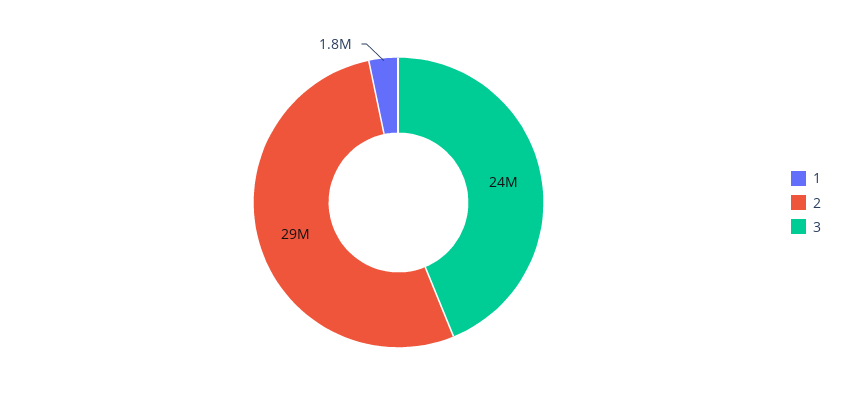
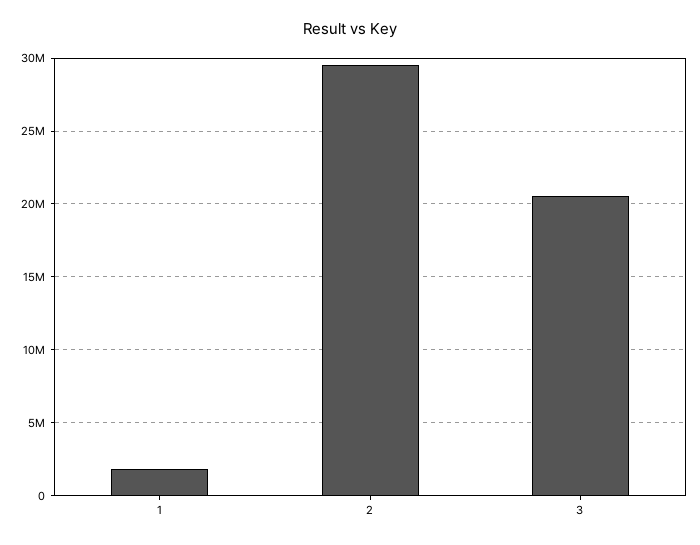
3: 24000000 -> 20500000

